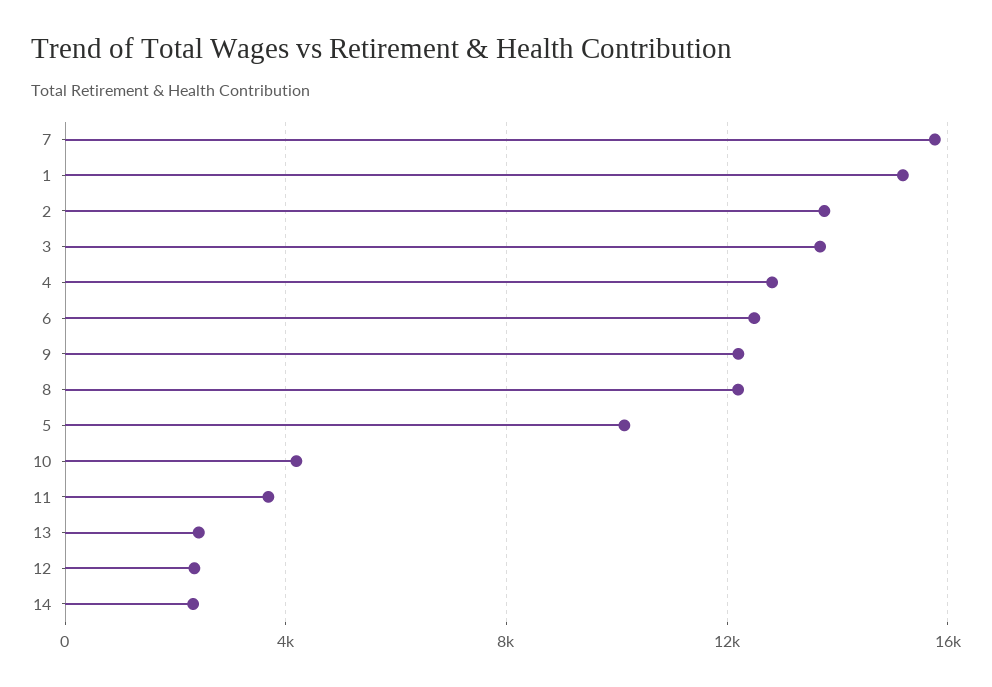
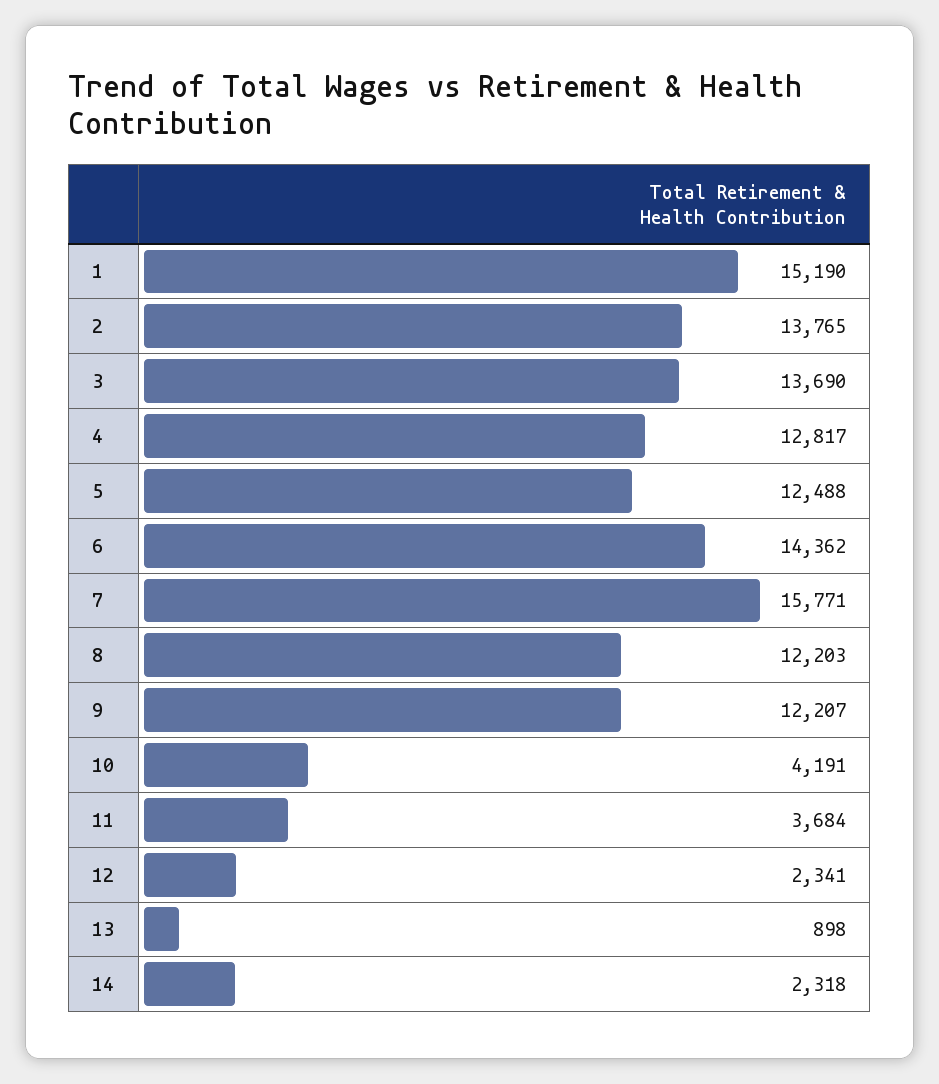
6: 12500 -> 14362
5: 10000 -> 12488
13: 2500 -> 898

